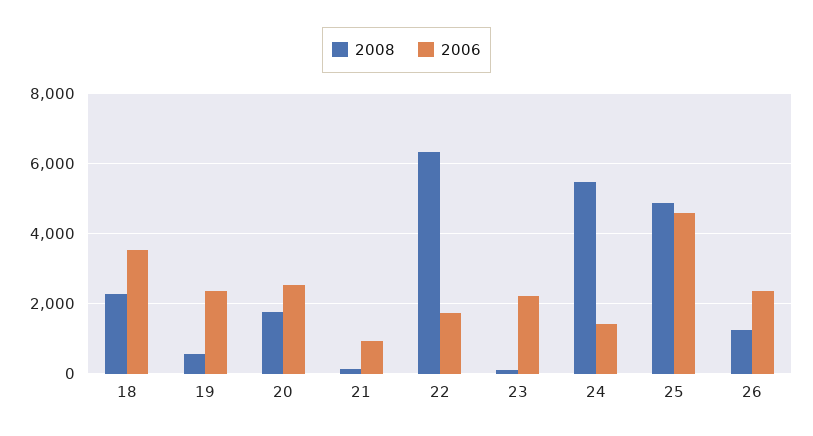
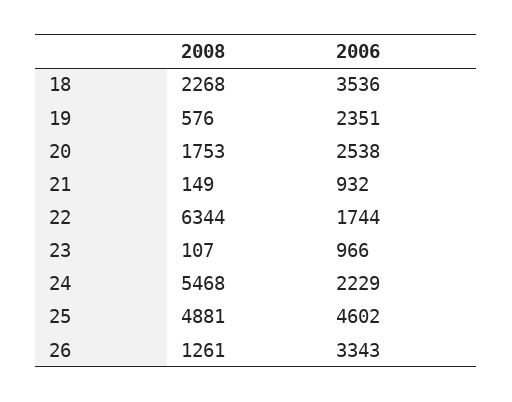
2006, 23: 2200 -> 966
2006, 24: 1400 -> 2229
2006, 26: 2400 -> 3343

